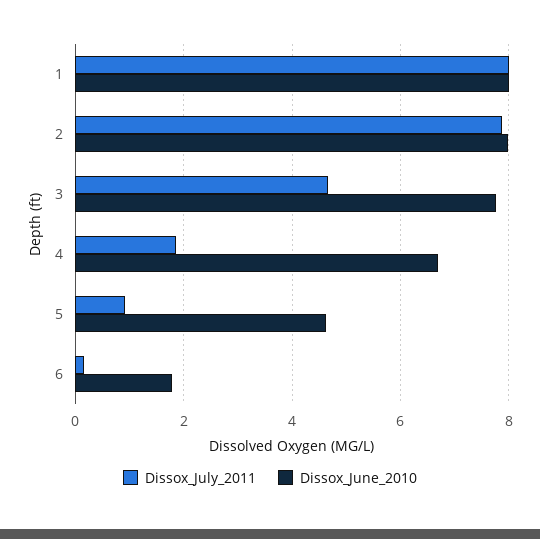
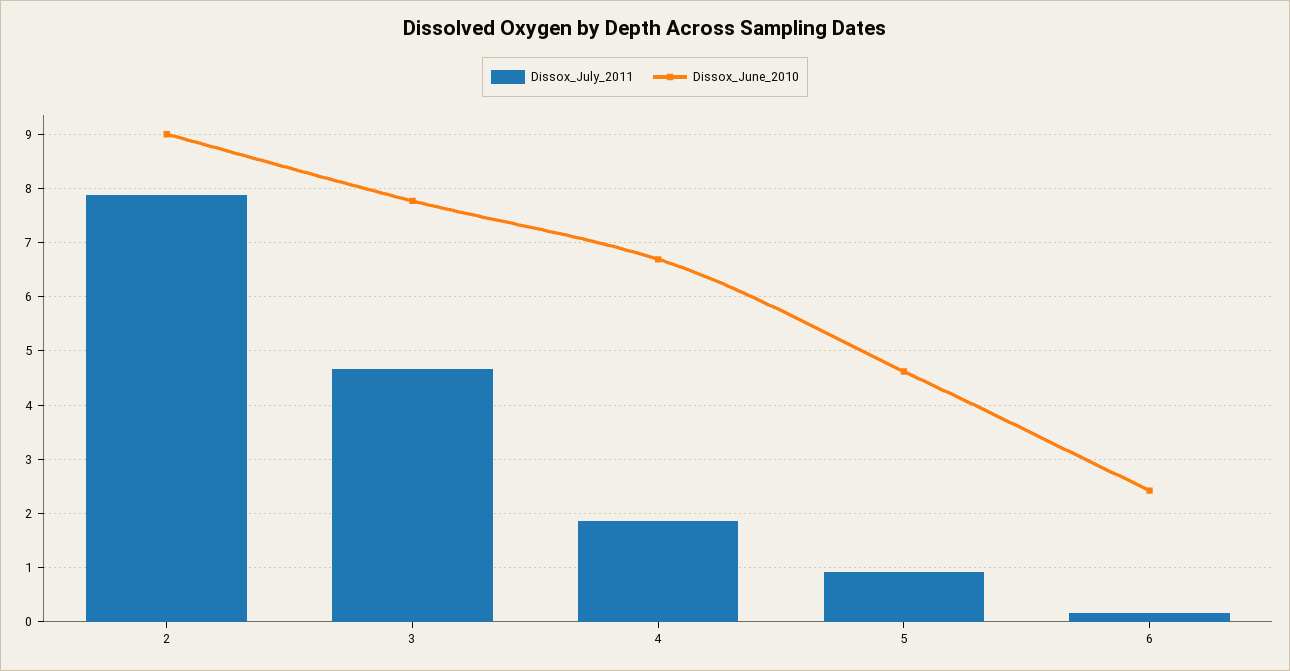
Dissox_July_2011, 1: 8 -> none
Dissox_June_2010, 1: 8 -> none
Dissox_June_2010, 2: 8 -> 9
Dissox_June_2010, 6: 1.8 -> 2.4

